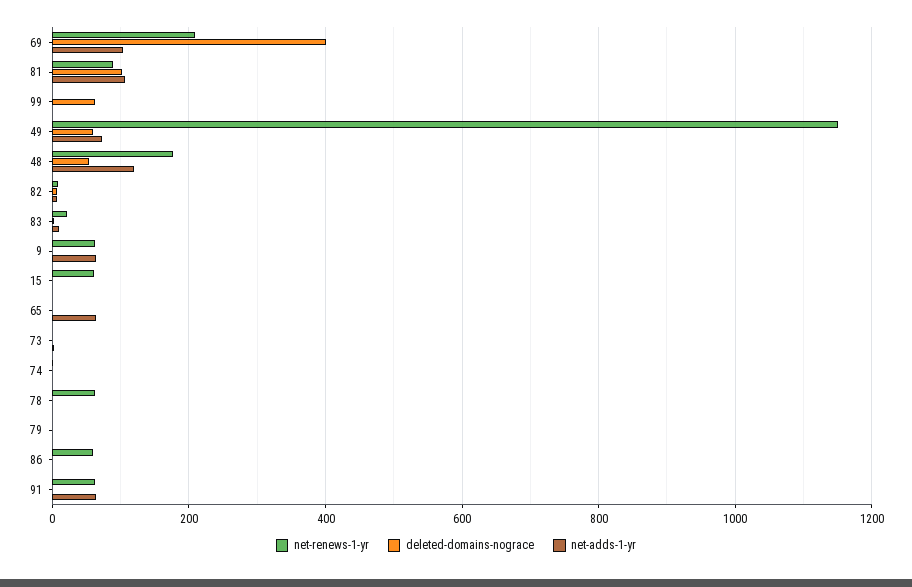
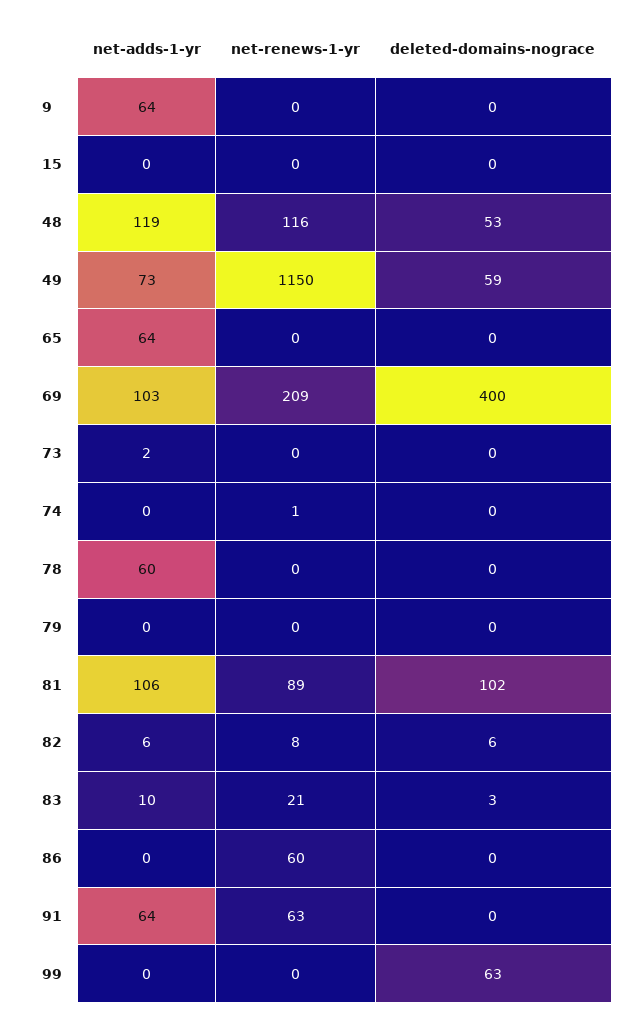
net-renews-1-yr, 48: 180 -> 116
net-renews-1-yr, 9: 60 -> 0
net-renews-1-yr, 15: 60 -> 0
net-renews-1-yr, 78: 60 -> 0
net-adds-1-yr, 78: 0 -> 60

